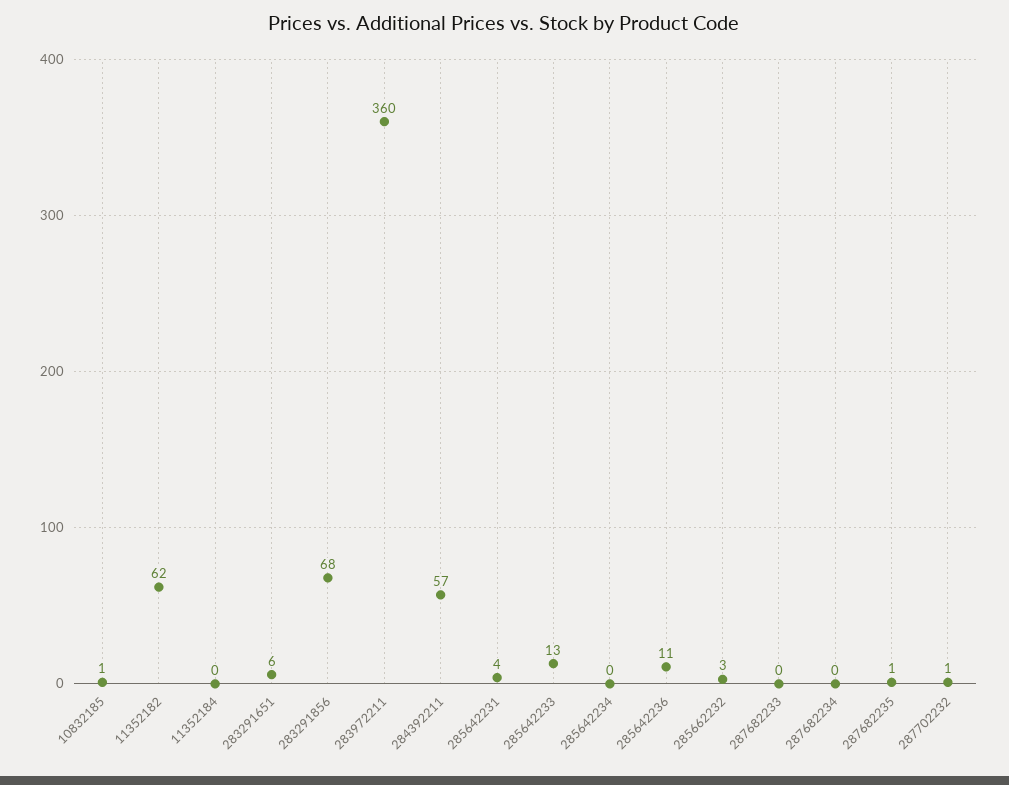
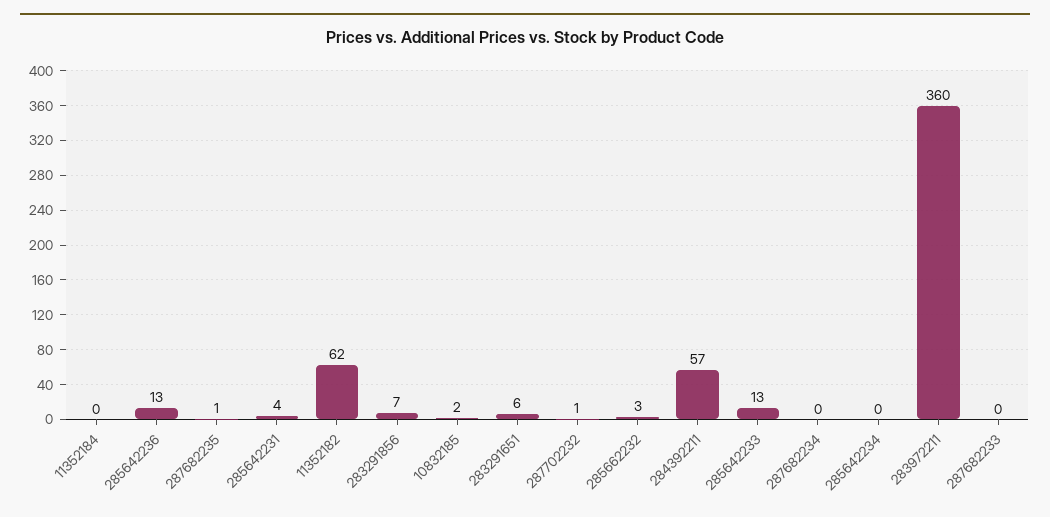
10832185: 1 -> 2
283291856: 68 -> 7
285642236: 11 -> 13

